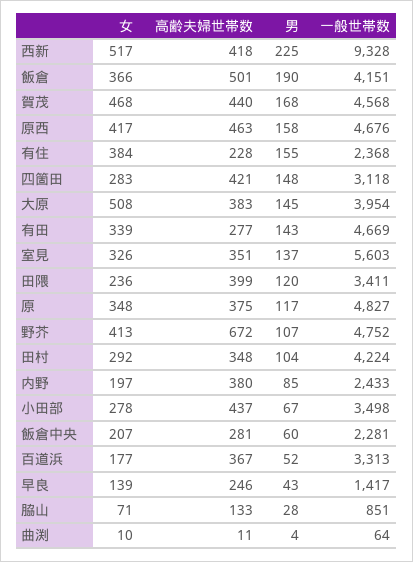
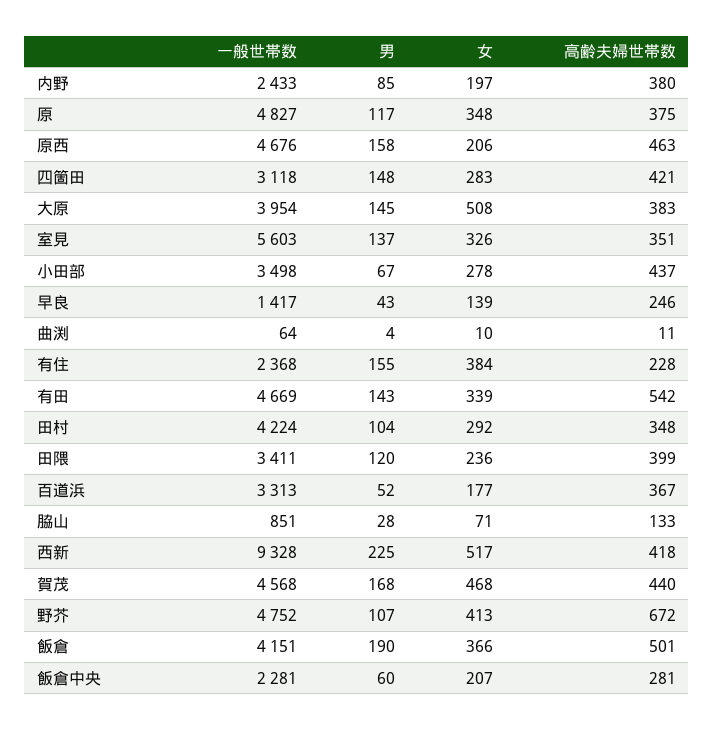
女, 原西: 417 -> 206
高齢夫婦世帯数, 有田: 277 -> 542

